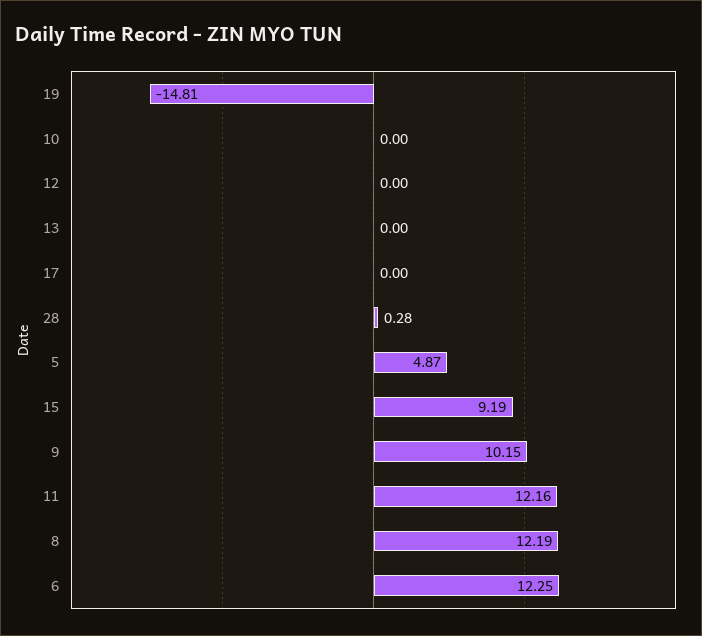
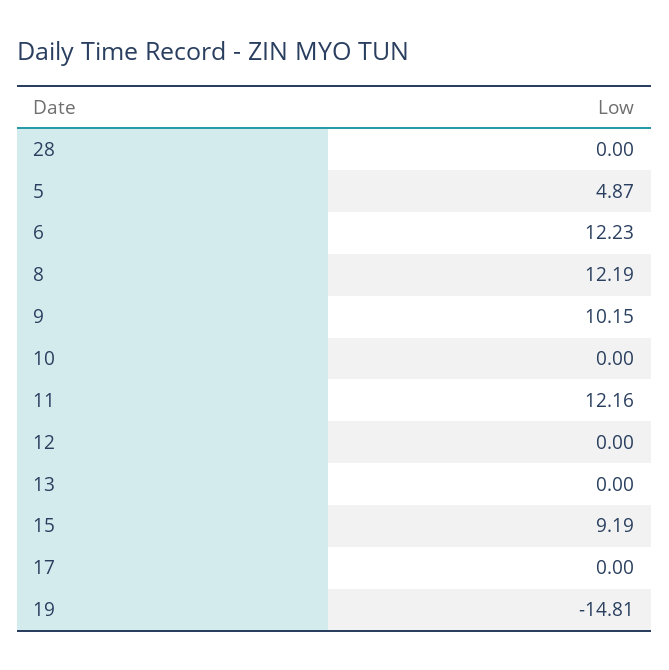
28: 0.28 -> 0
6: 12.25 -> 12.23

